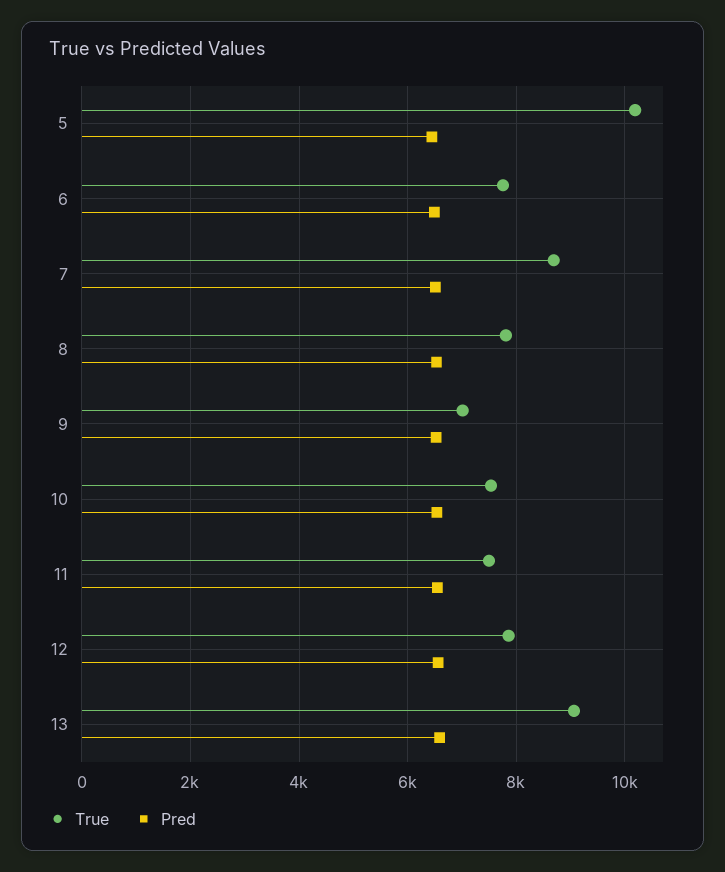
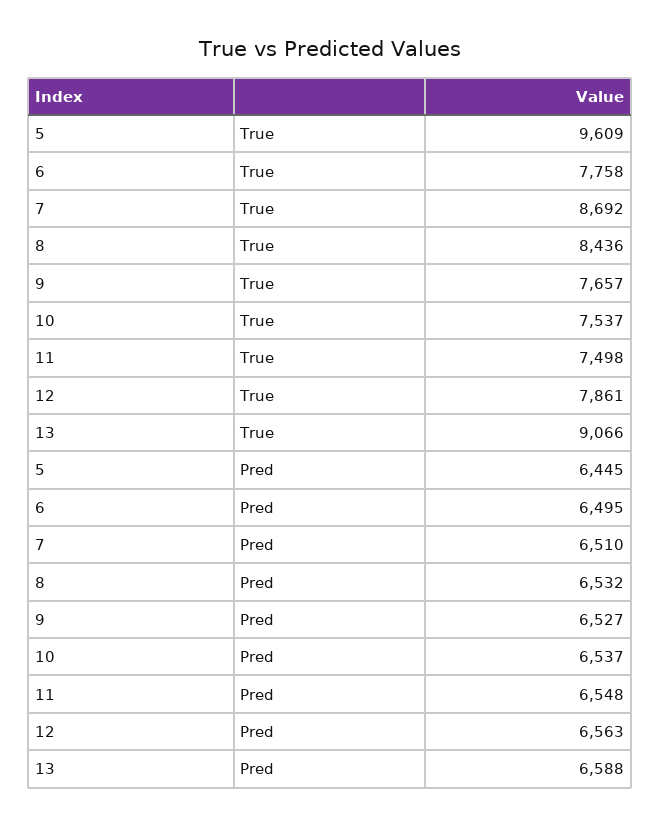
True, 5: 10200 -> 9609
True, 8: 7800 -> 8436
True, 9: 7000 -> 7657

